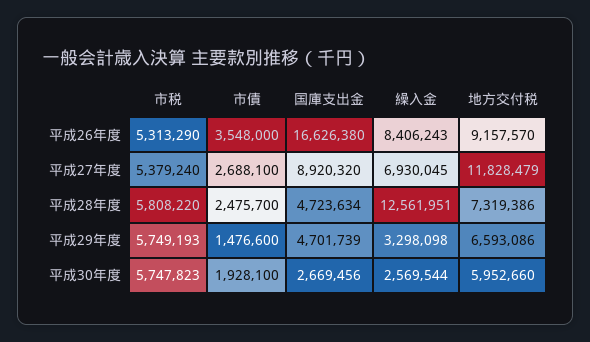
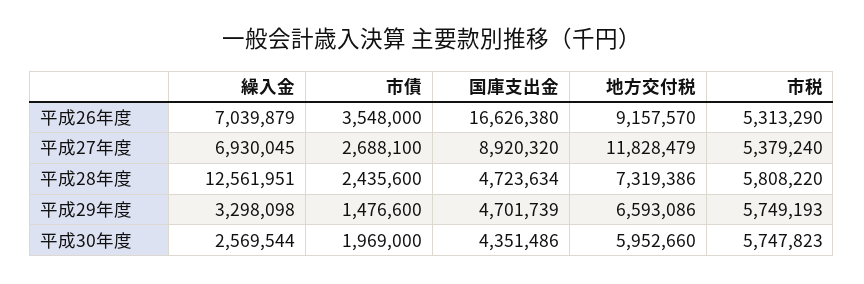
繰入金, 平成26年度: 8406243 -> 7039879
市債, 平成28年度: 2475700 -> 2435600
市債, 平成30年度: 1928100 -> 1969000
国庫支出金, 平成30年度: 2669456 -> 4351486

